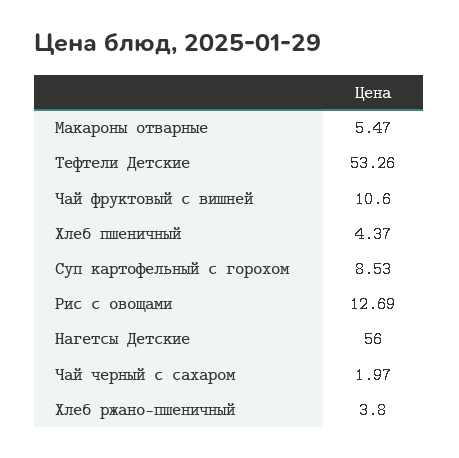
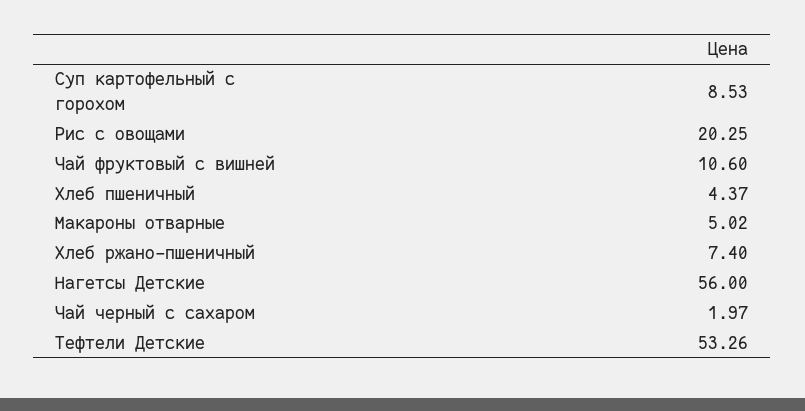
Макароны отварные: 5.47 -> 5.02
Рис с овощами: 12.69 -> 20.25
Хлеб ржано-пшеничный: 3.8 -> 7.4

